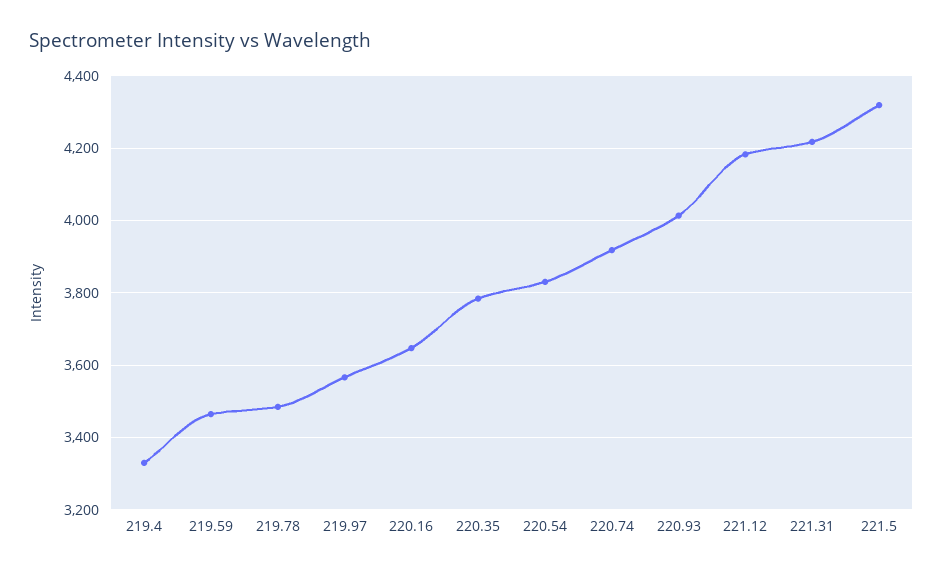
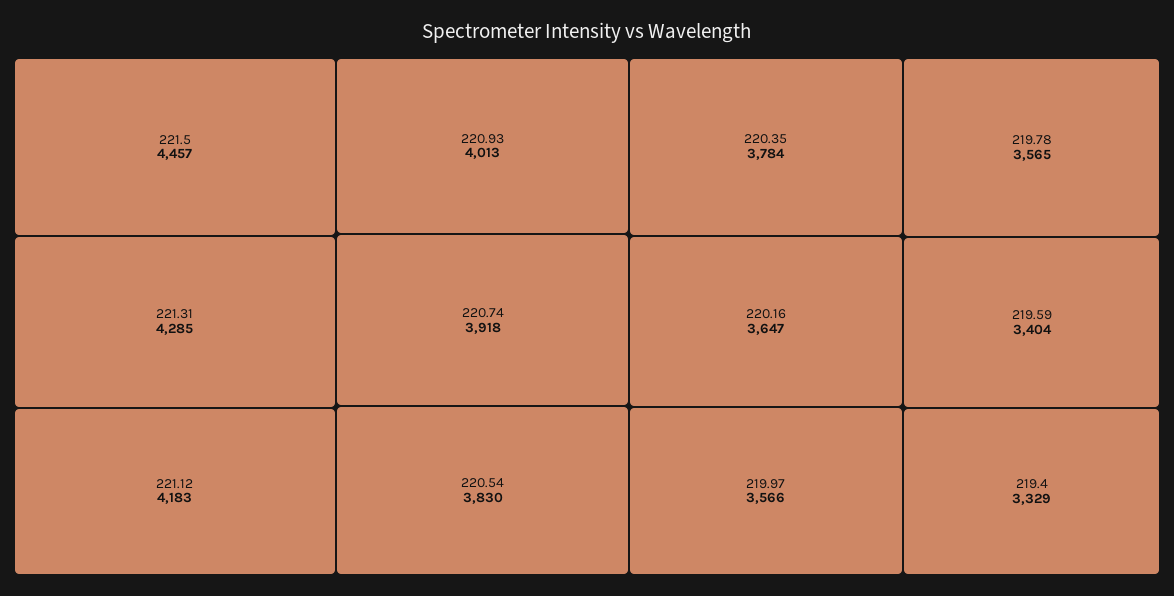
219.59: 3460 -> 3404
219.78: 3480 -> 3565
221.31: 4220 -> 4285
221.5: 4320 -> 4457

